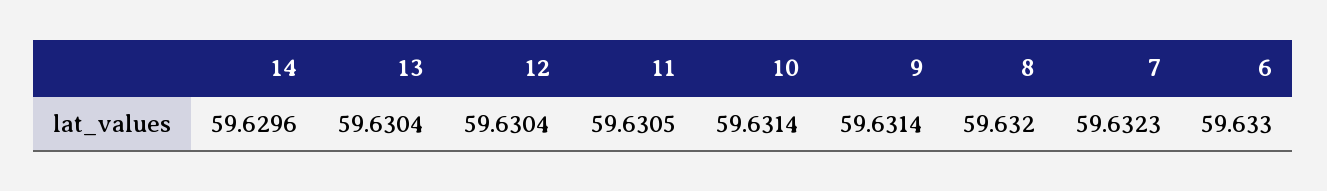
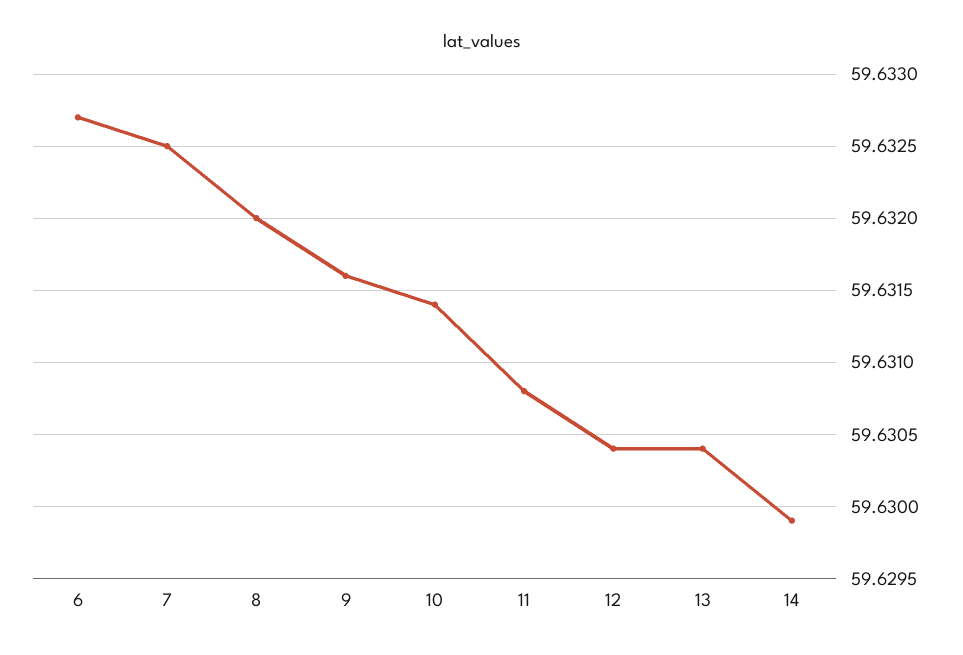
14: 59.6296 -> 59.6299
11: 59.6305 -> 59.6308
9: 59.6314 -> 59.6316
7: 59.6323 -> 59.6325
6: 59.633 -> 59.6327

